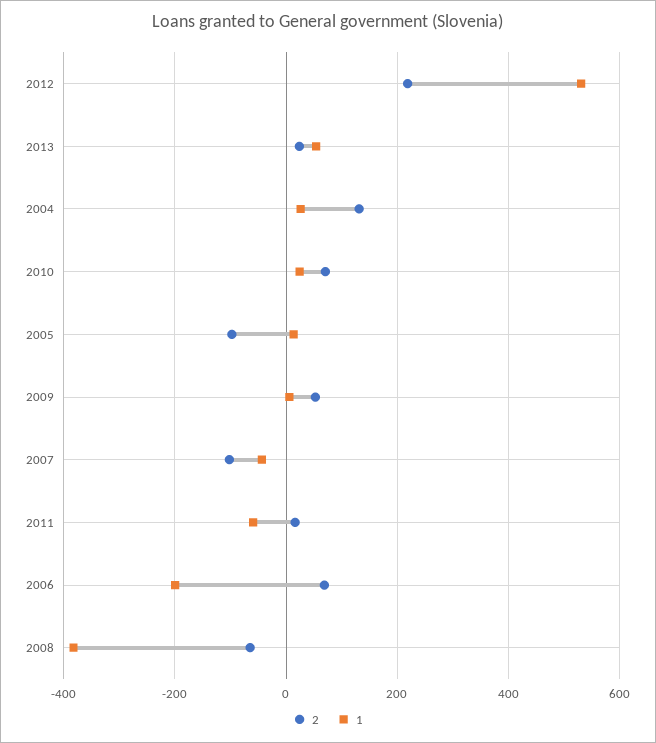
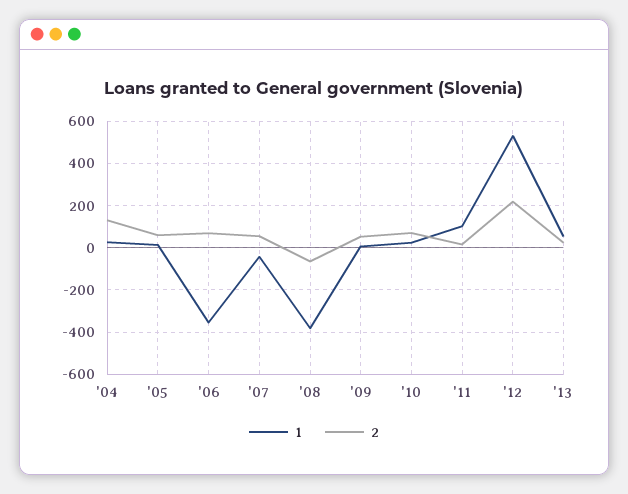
2, 2005: -100 -> 50
2, 2007: -100 -> 50
1, 2011: -60 -> 100
1, 2006: -200 -> -350

